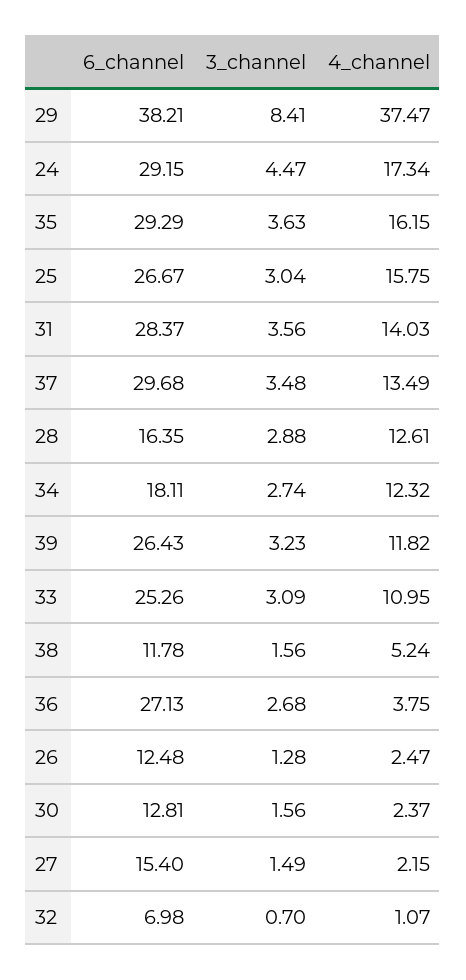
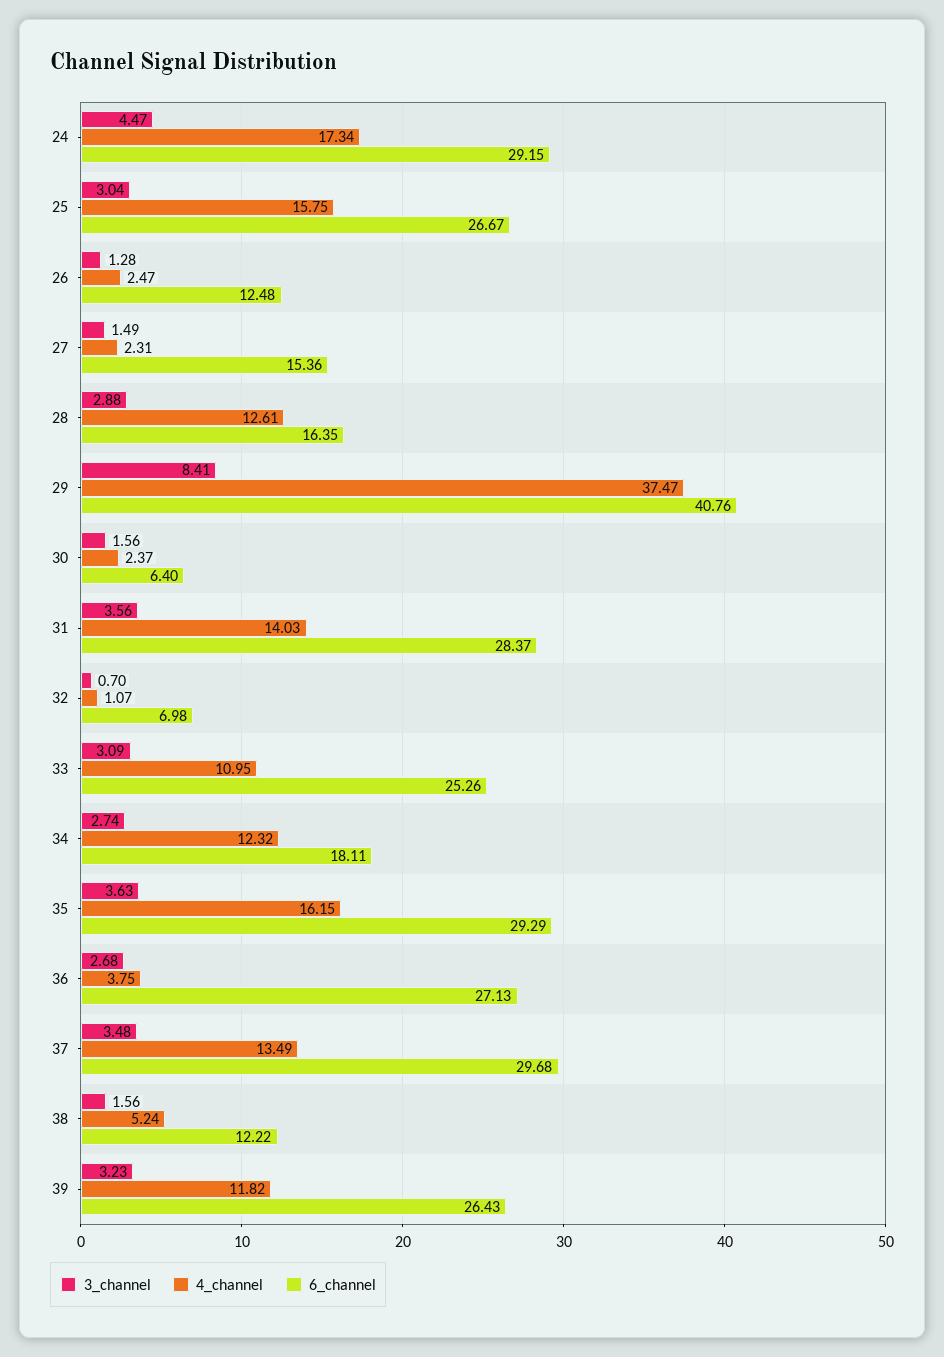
6_channel, 29: 38.21 -> 40.76
6_channel, 38: 11.78 -> 12.22
6_channel, 30: 12.81 -> 6.4
6_channel, 27: 15.4 -> 15.36
4_channel, 27: 2.15 -> 2.31

